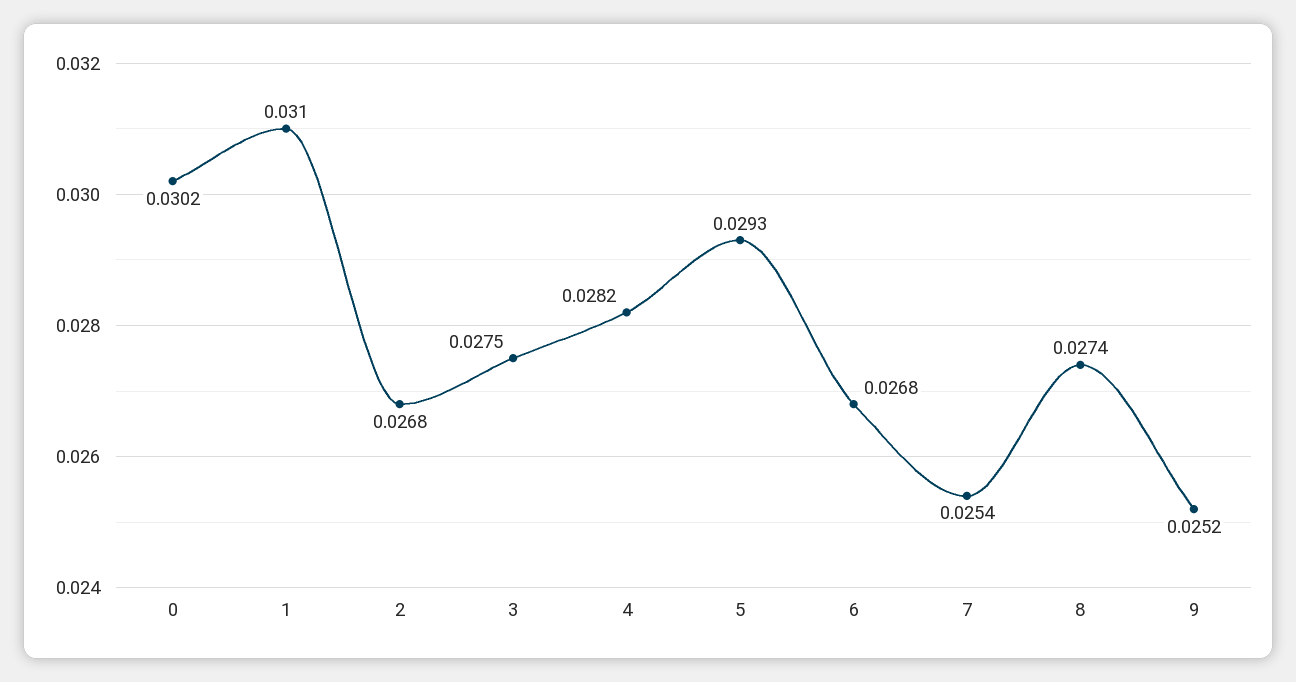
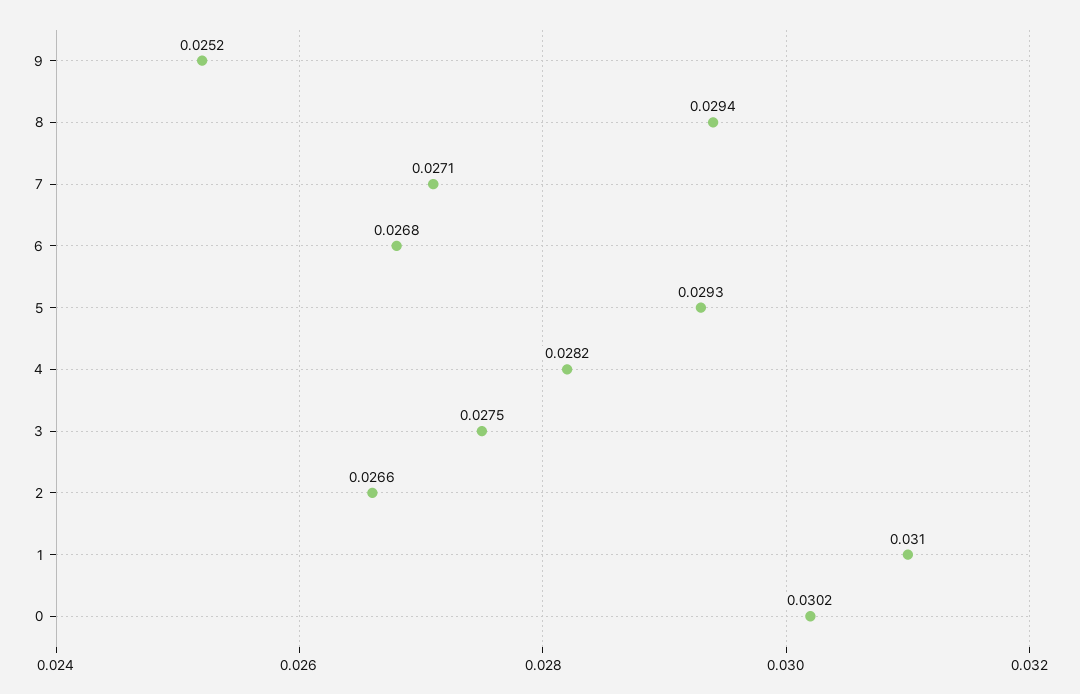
2: 0.0268 -> 0.0266
7: 0.0254 -> 0.0271
8: 0.0274 -> 0.0294

